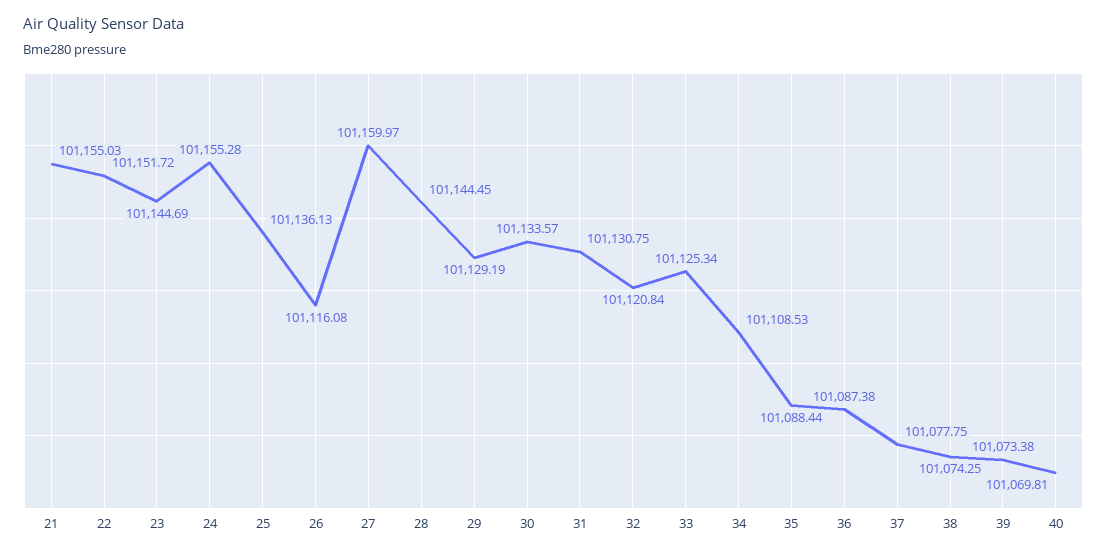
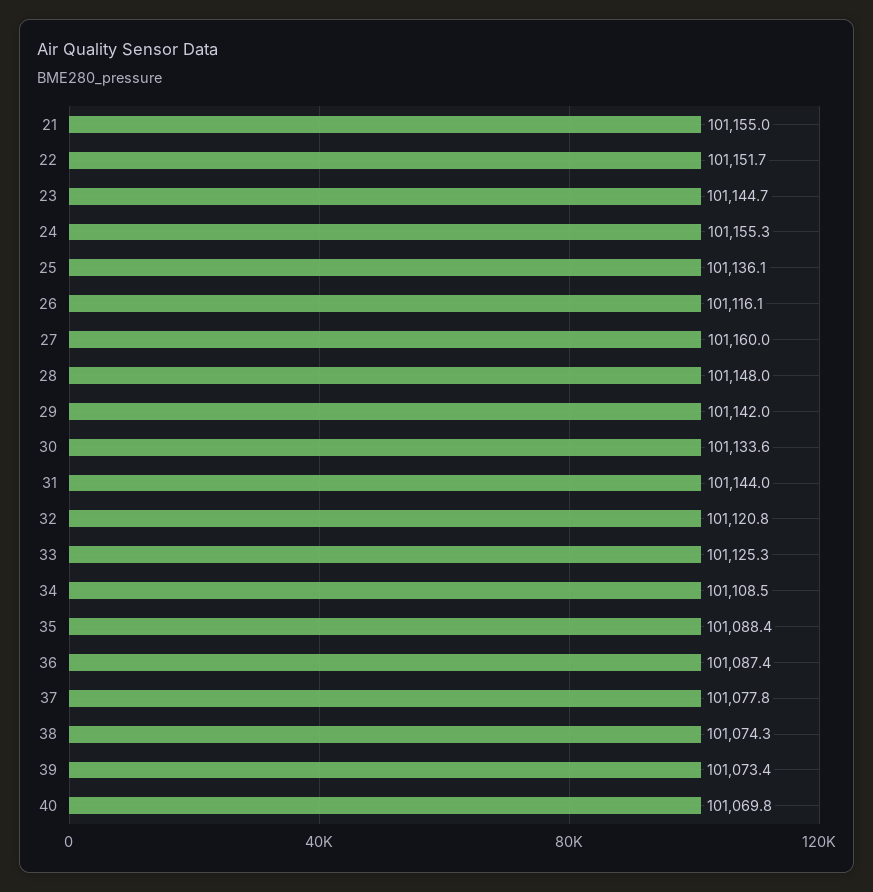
28: 101144.45 -> 101148
29: 101129.19 -> 101142
31: 101130.75 -> 101144

